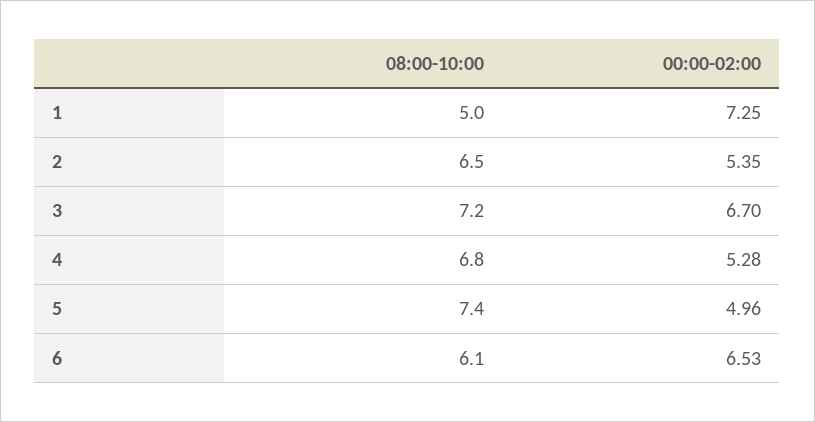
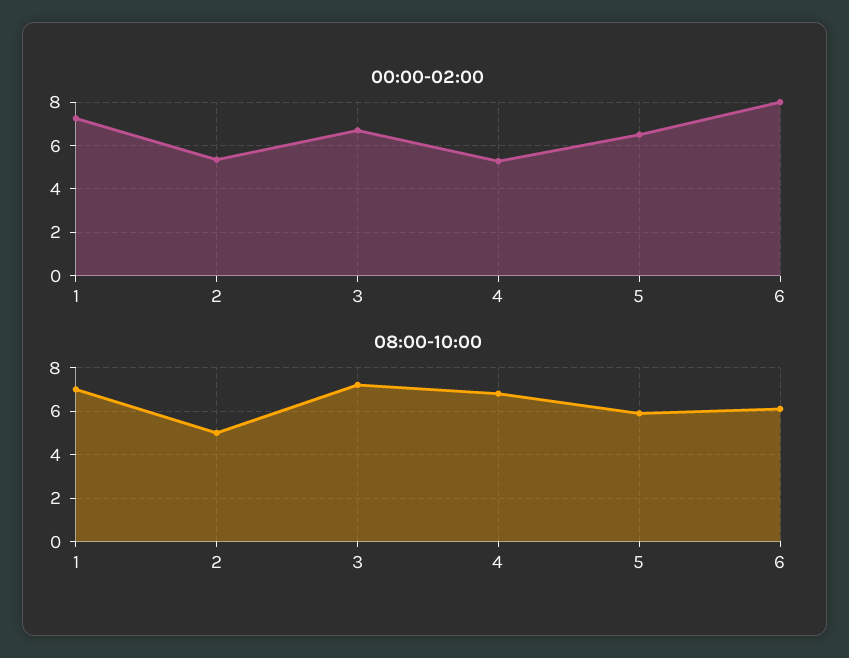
08:00-10:00, 1: 5 -> 7
08:00-10:00, 2: 6.5 -> 5
08:00-10:00, 5: 7.4 -> 6
00:00-02:00, 5: 4.96 -> 6.5
00:00-02:00, 6: 6.53 -> 8

